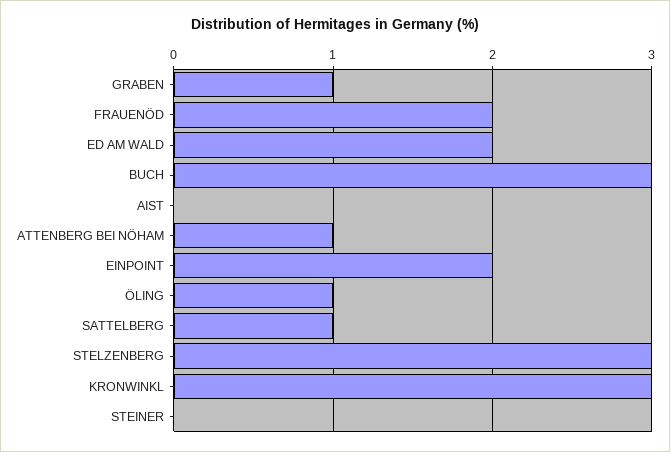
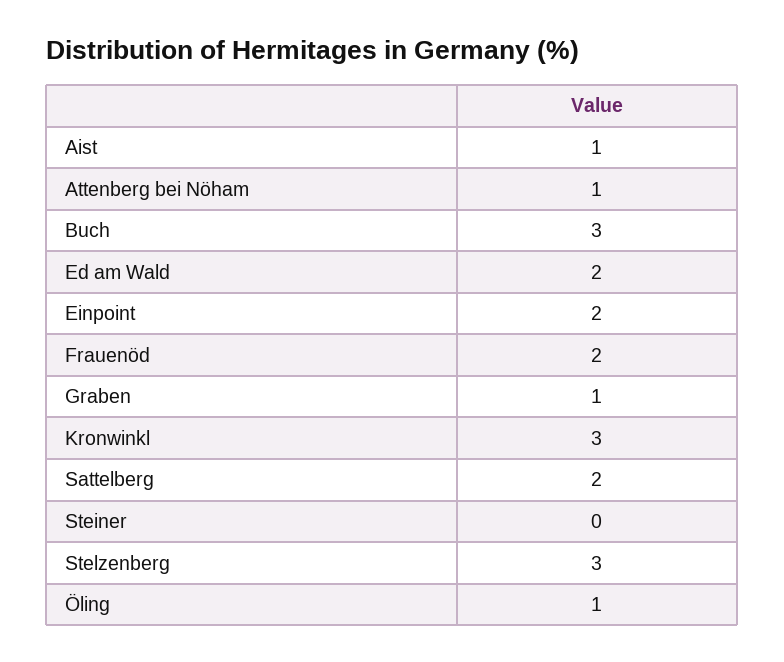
AIST: 0 -> 1
SATTELBERG: 1 -> 2

